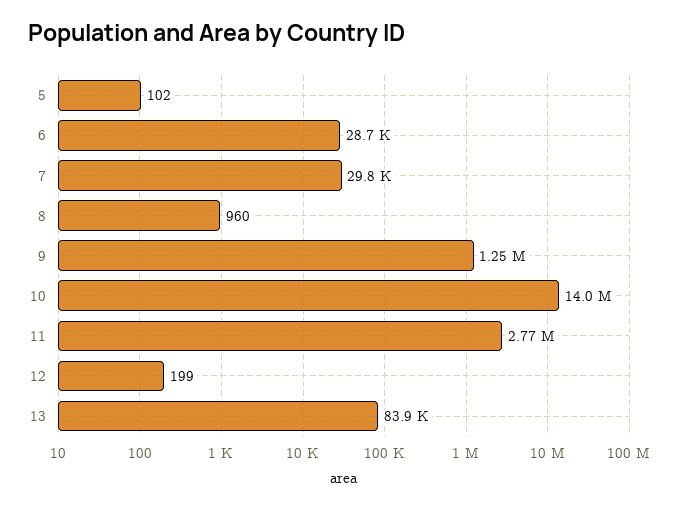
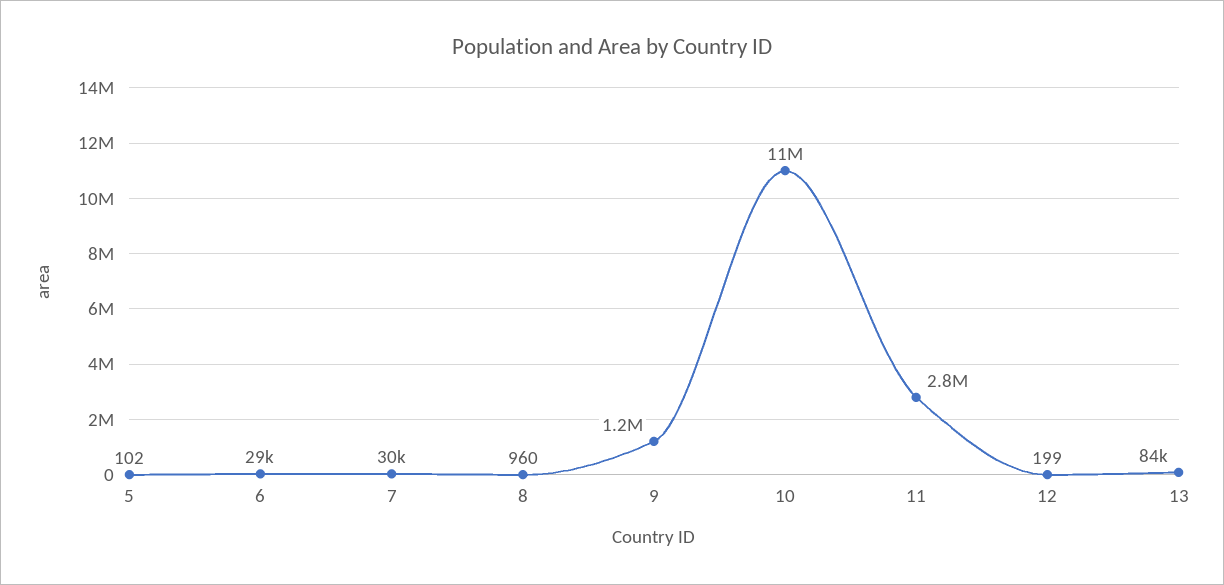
10: 14000000 -> 11000000

